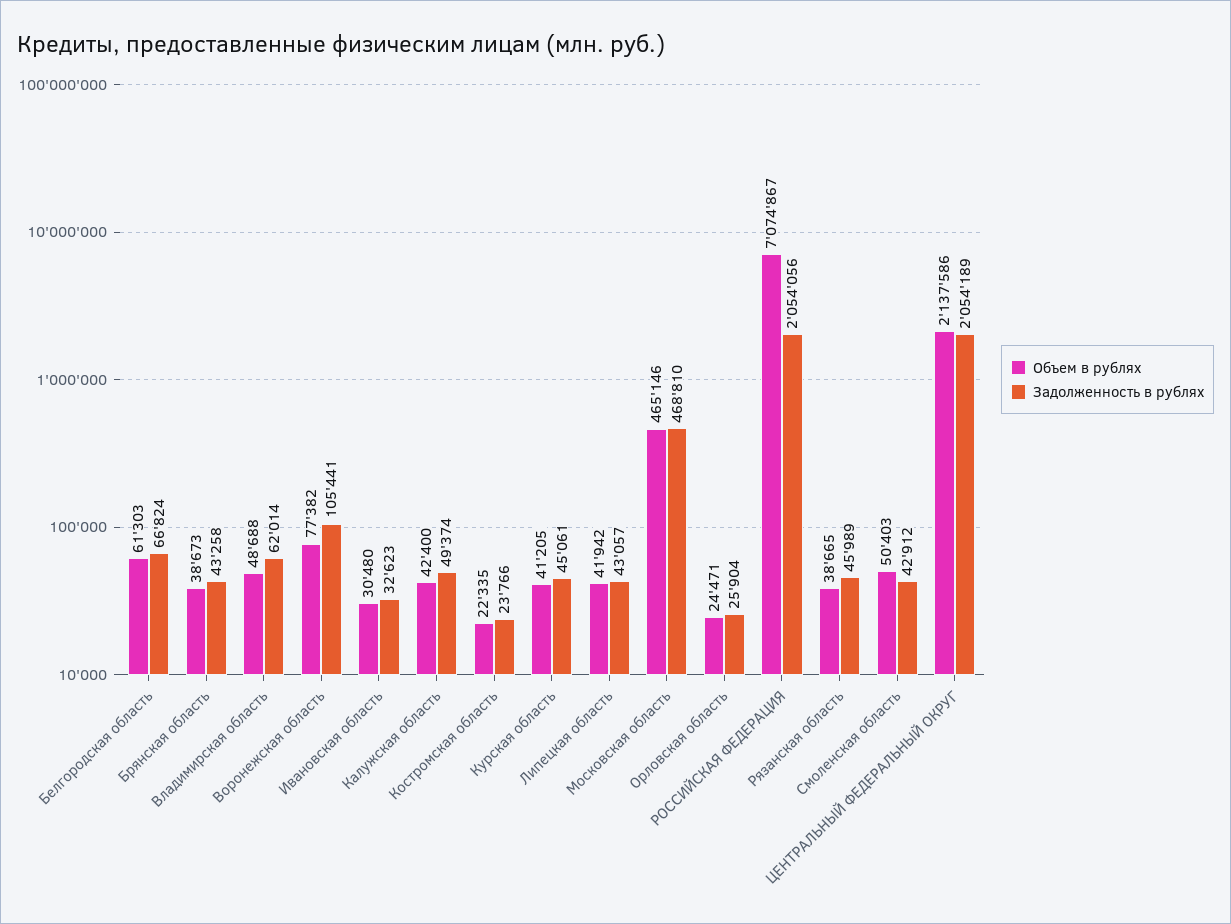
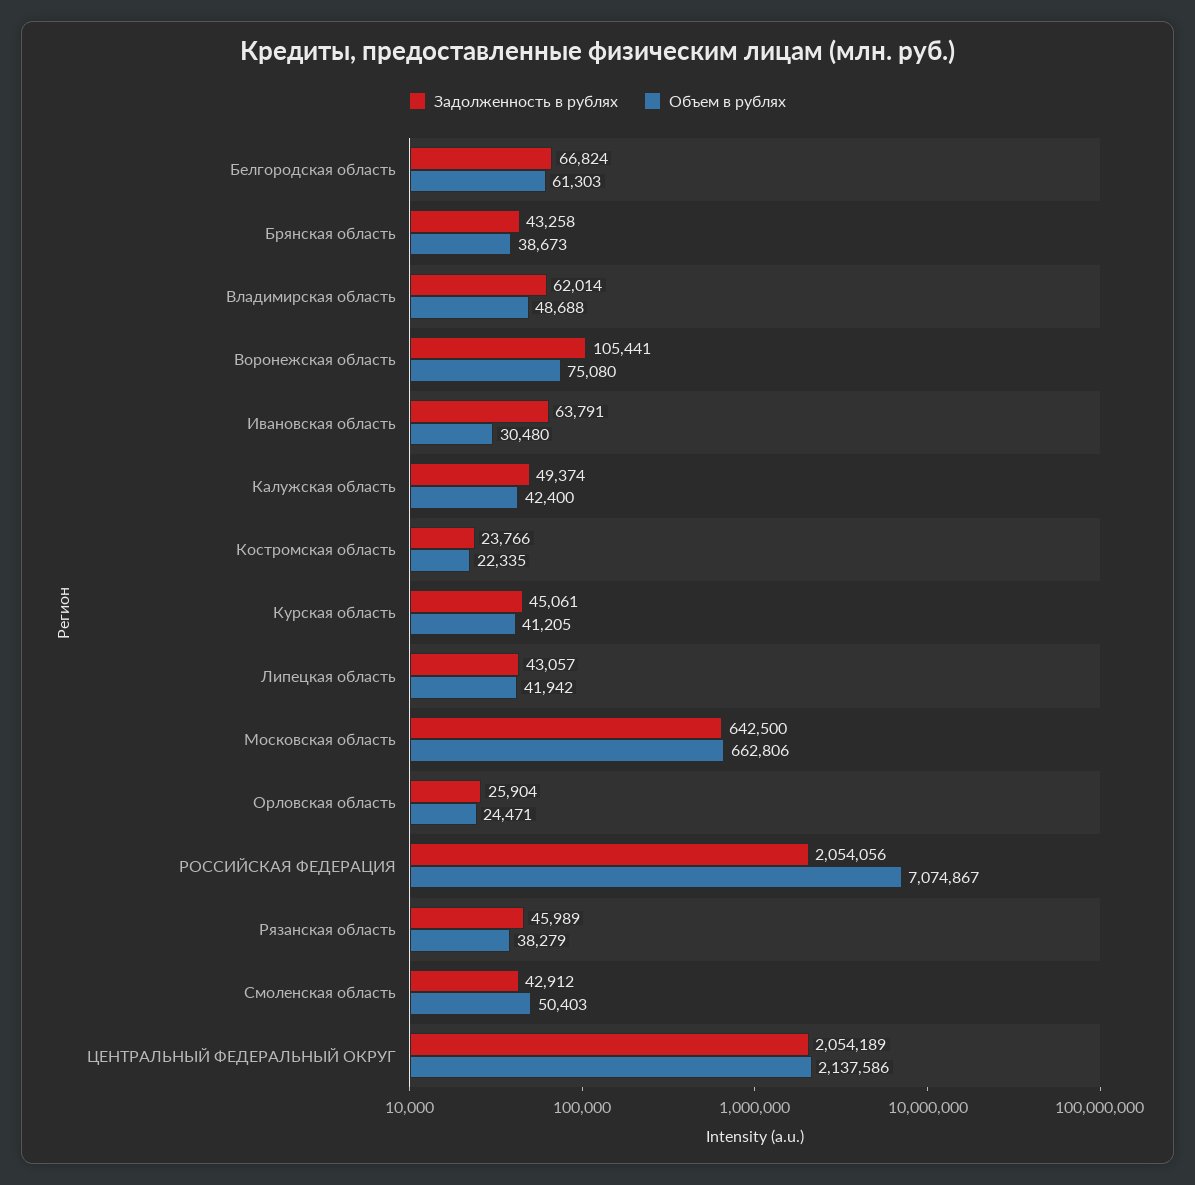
Объем в рублях, Воронежская область: 77382 -> 75080
Задолженность в рублях, Ивановская область: 32623 -> 63791
Объем в рублях, Московская область: 465146 -> 662806
Задолженность в рублях, Московская область: 468810 -> 642500
Объем в рублях, Рязанская область: 38665 -> 38279

